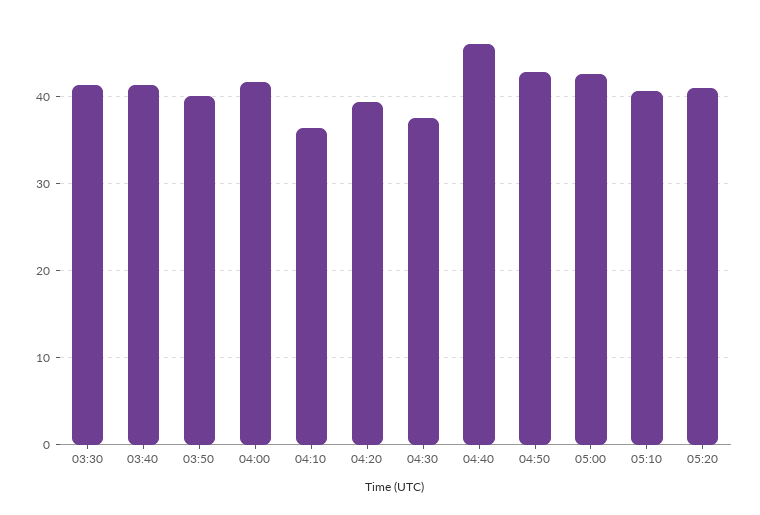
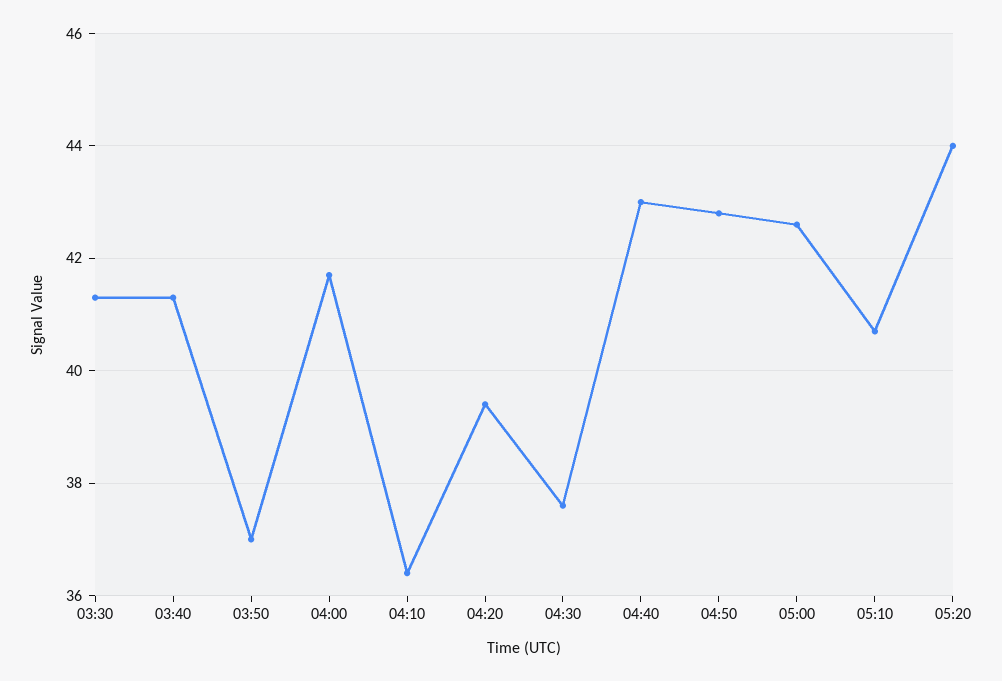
03:50: 40 -> 37
04:40: 46 -> 43
05:20: 41 -> 44

